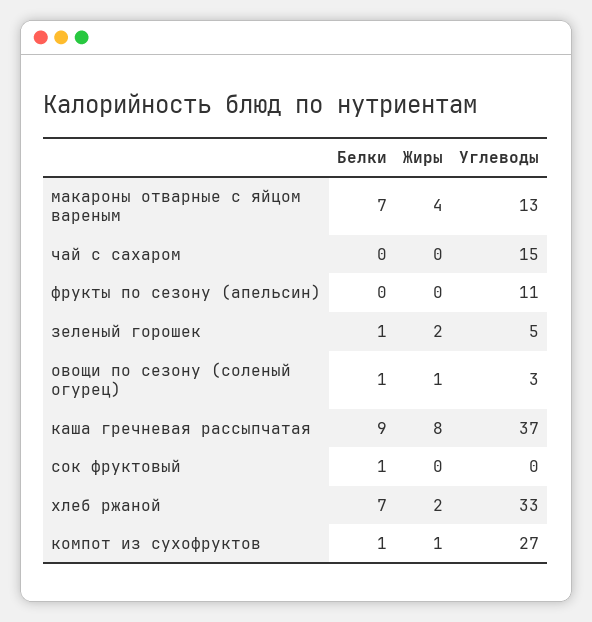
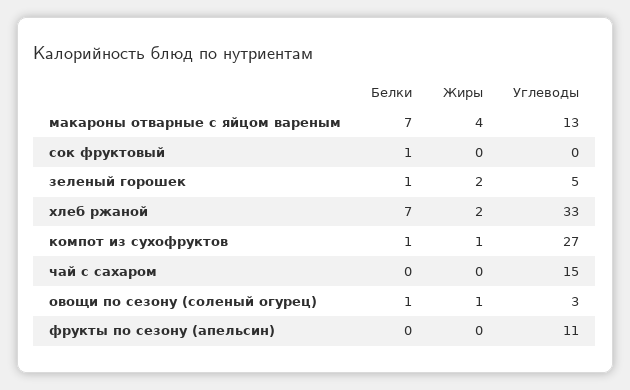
Белки, каша гречневая рассыпчатая: 9 -> none
Жиры, каша гречневая рассыпчатая: 8 -> none
Углеводы, каша гречневая рассыпчатая: 37 -> none

